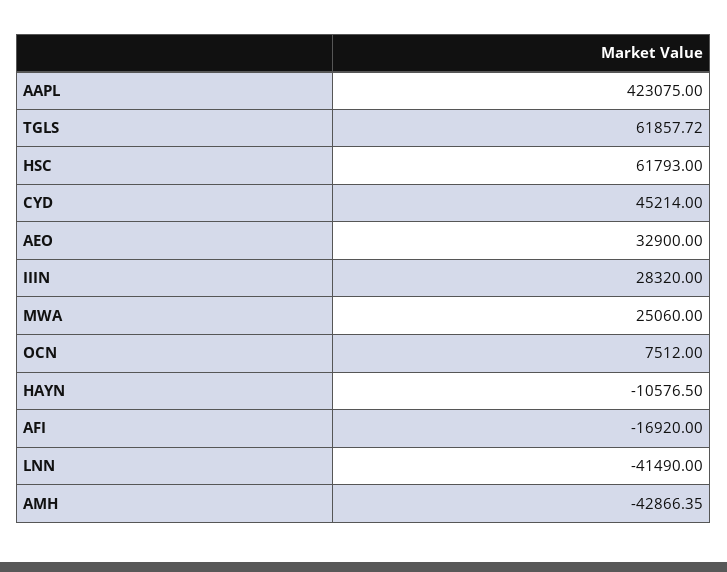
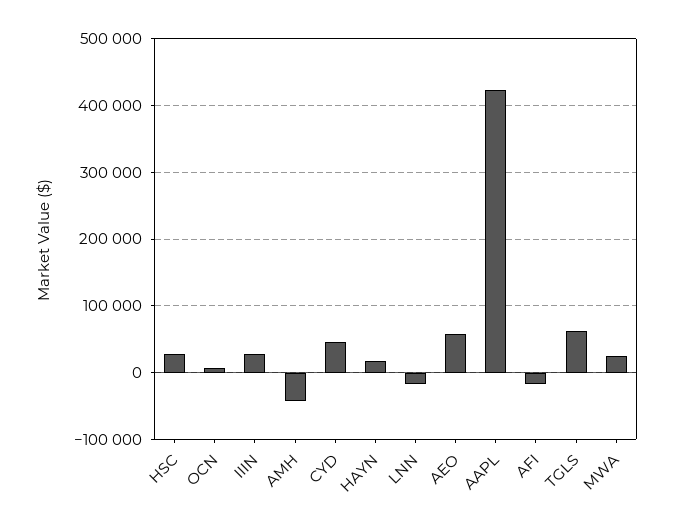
HSC: 61793 -> 30000
AEO: 32900 -> 60000
HAYN: -10576.5 -> 20000
LNN: -41490 -> -20000

